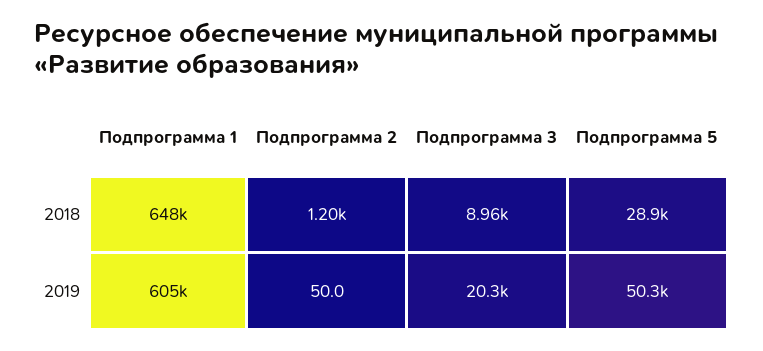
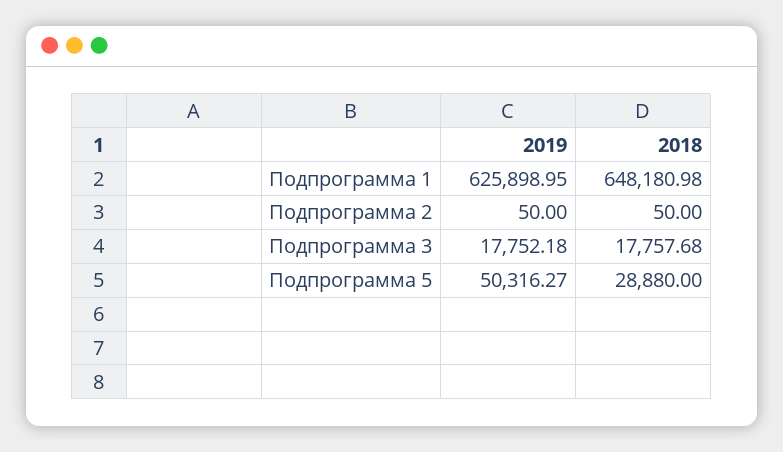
Подпрограмма 2, 2018: 1200 -> 50
Подпрограмма 3, 2018: 8960 -> 17757.68
Подпрограмма 1, 2019: 605000 -> 625898.95
Подпрограмма 3, 2019: 20300 -> 17752.18

